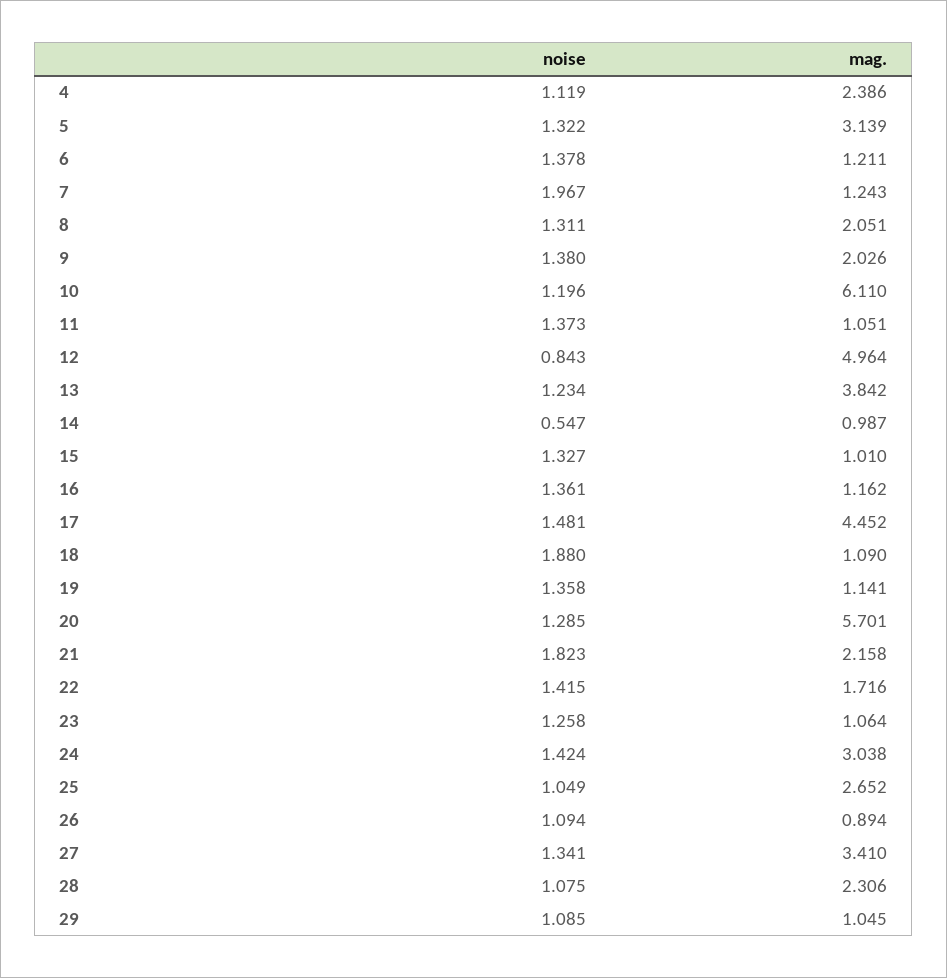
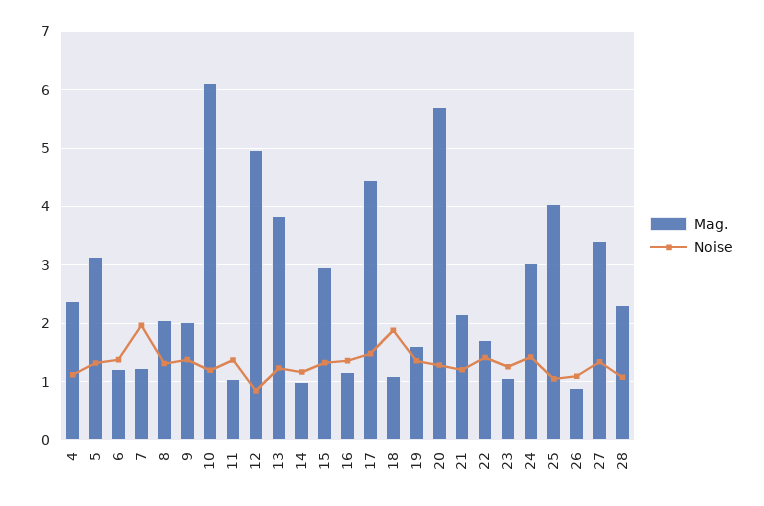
noise, 14: 0.547 -> 1.2
mag., 15: 1.01 -> 3
mag., 19: 1.141 -> 1.6
noise, 21: 1.823 -> 1.2
mag., 25: 2.652 -> 4
noise, 29: 1.085 -> none
mag., 29: 1.045 -> none

